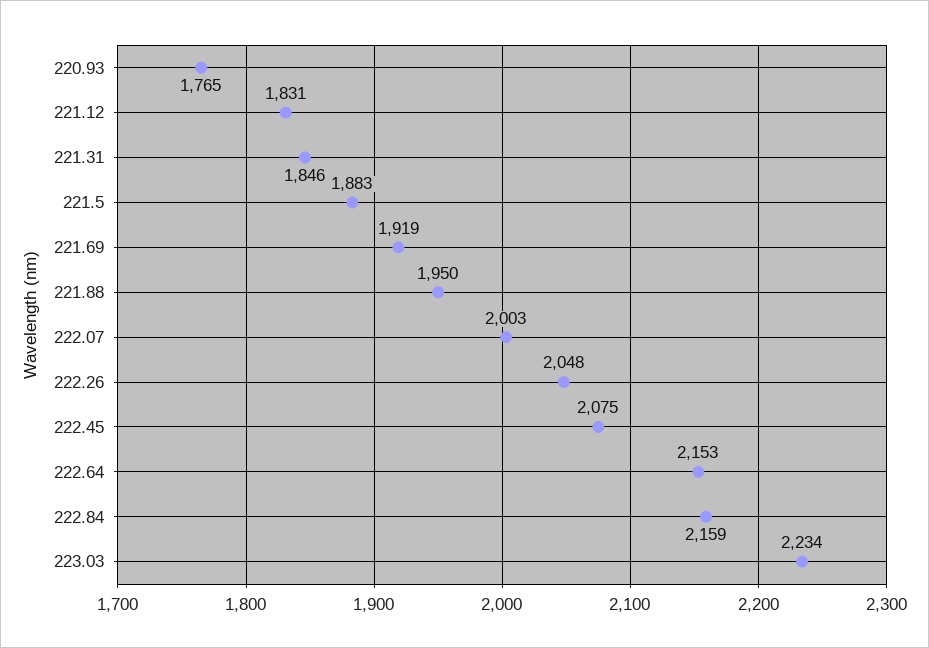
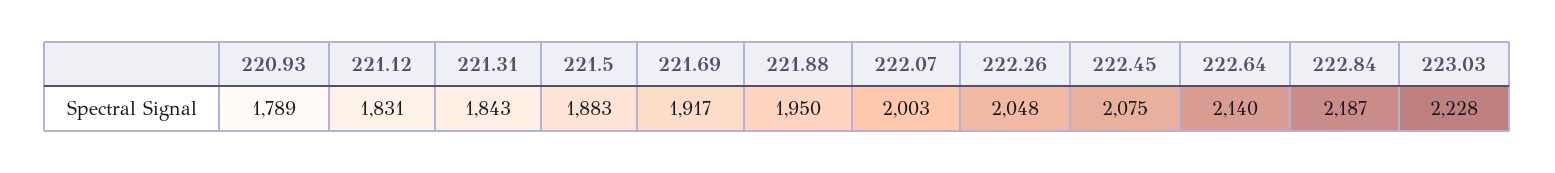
220.93: 1765 -> 1789
221.31: 1846 -> 1843
221.69: 1919 -> 1917
222.64: 2153 -> 2140
222.84: 2159 -> 2187
223.03: 2234 -> 2228

